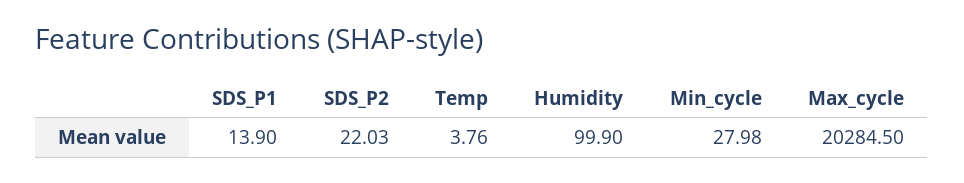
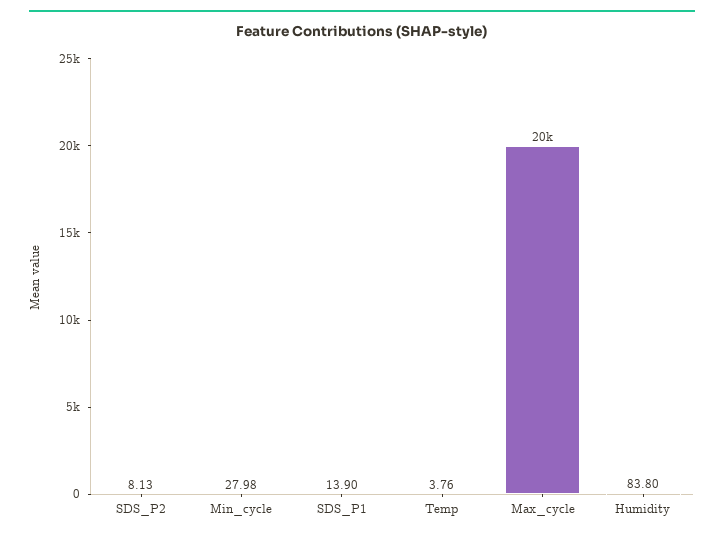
SDS_P2: 22.03 -> 8.13
Humidity: 99.9 -> 83.8

